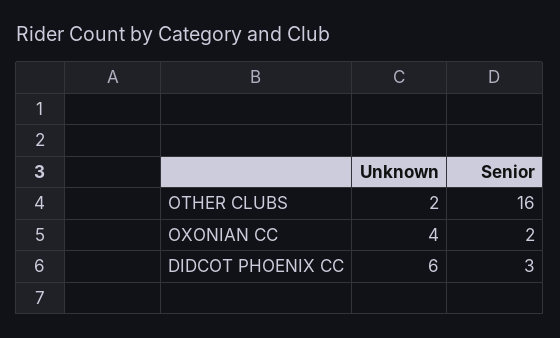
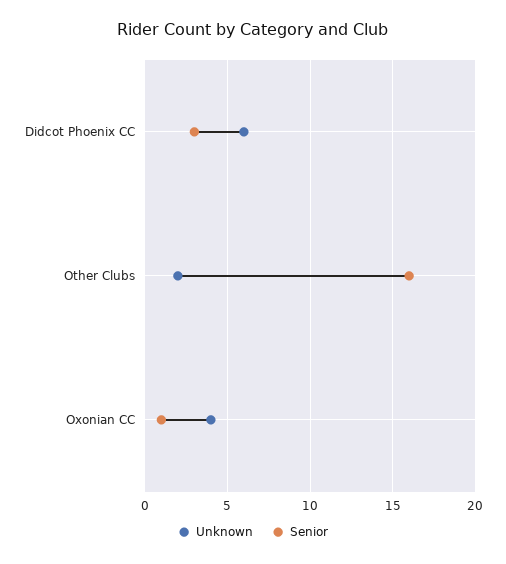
Senior, OXONIAN CC: 2 -> 1

